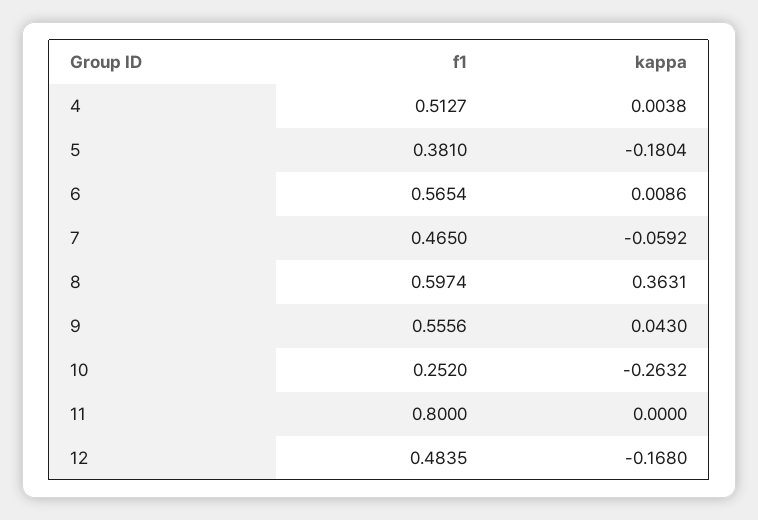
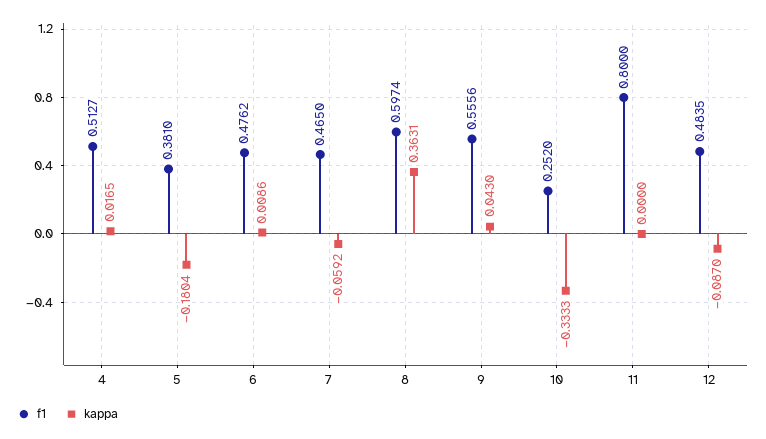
kappa, 4: 0.0038 -> 0.0165
f1, 6: 0.5654 -> 0.4762
kappa, 10: -0.2632 -> -0.3333
kappa, 12: -0.168 -> -0.087

